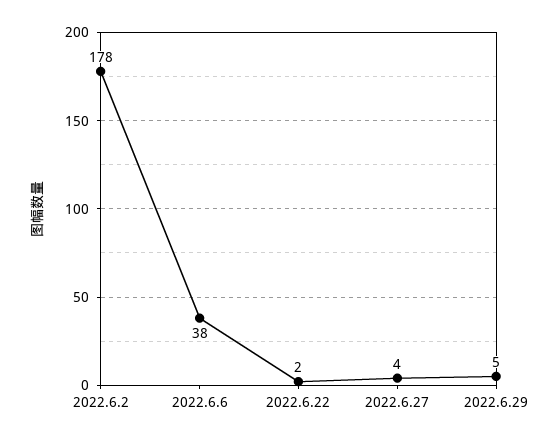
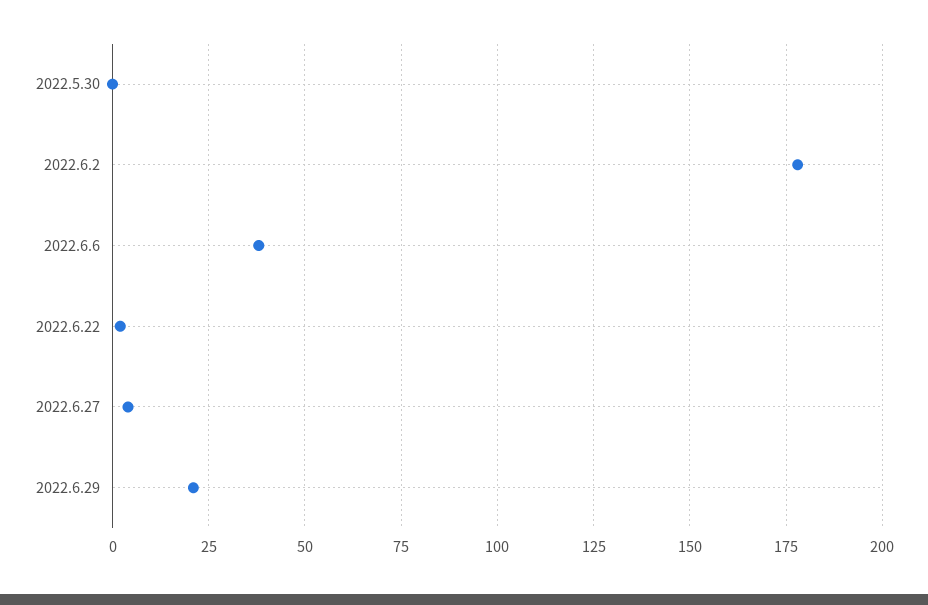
2022.6.29: 5 -> 20
2022.5.30: none -> 0

